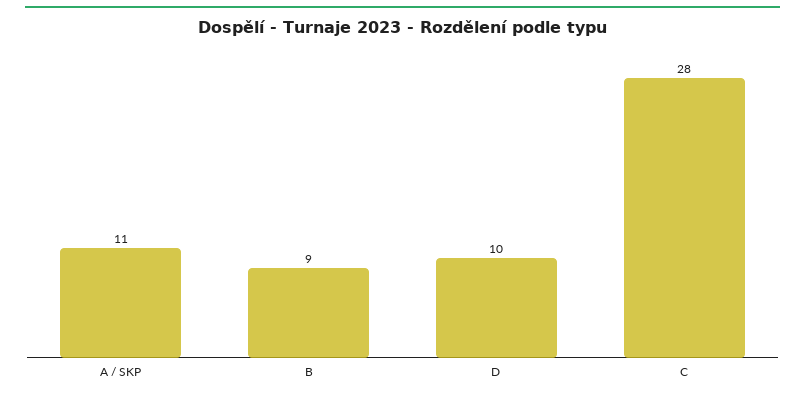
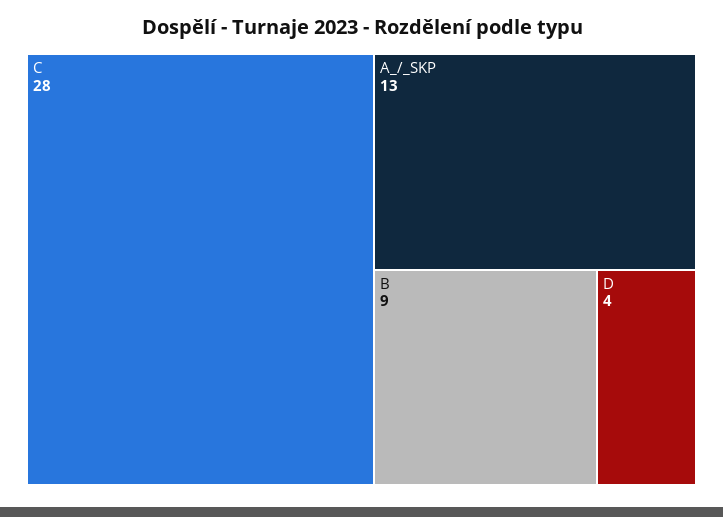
A / SKP: 11 -> 13
D: 10 -> 4

